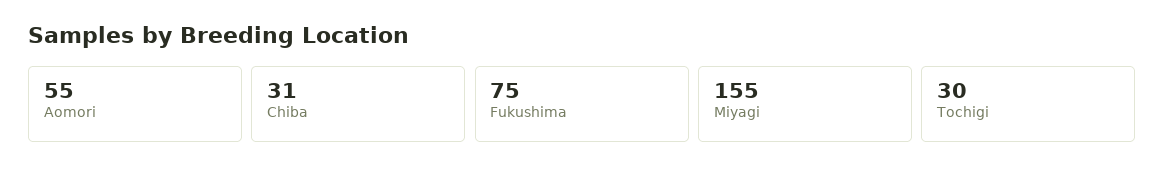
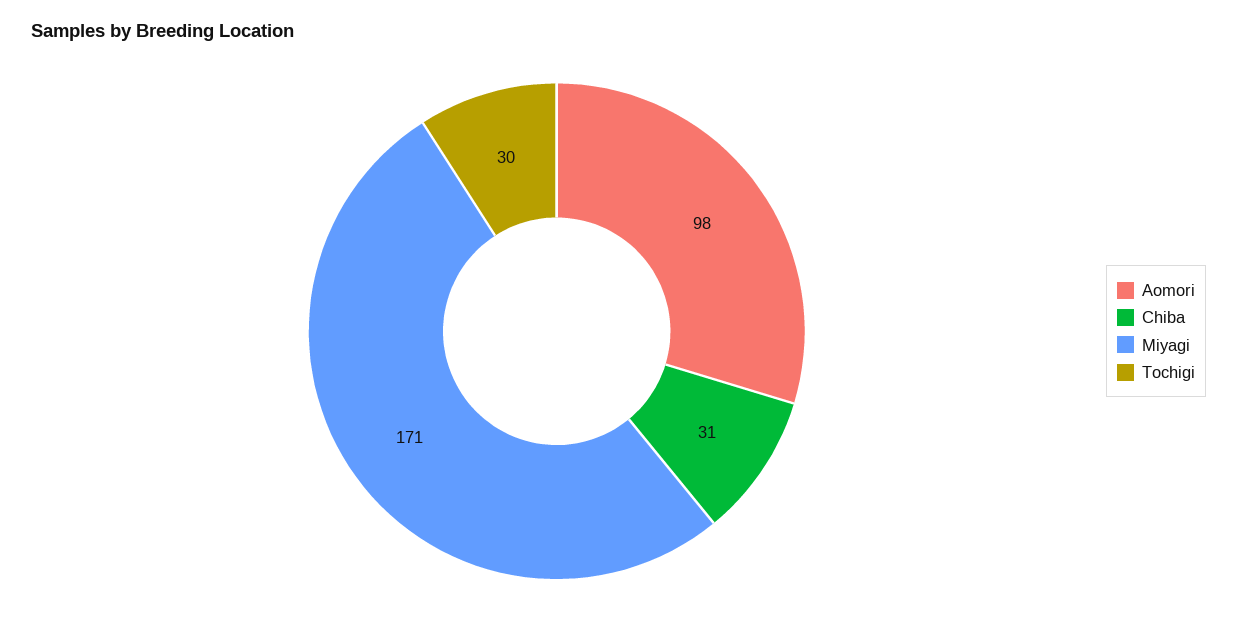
Aomori: 55 -> 98
Fukushima: 75 -> none
Miyagi: 155 -> 171

